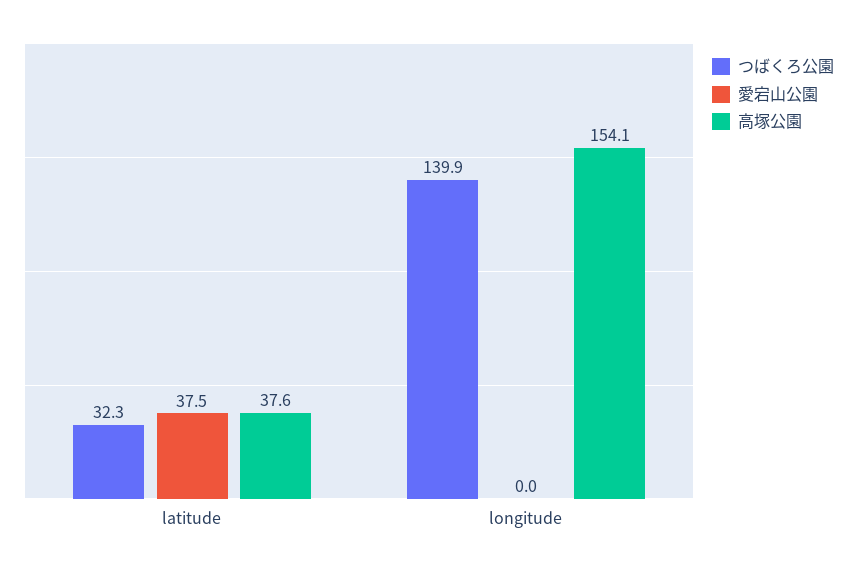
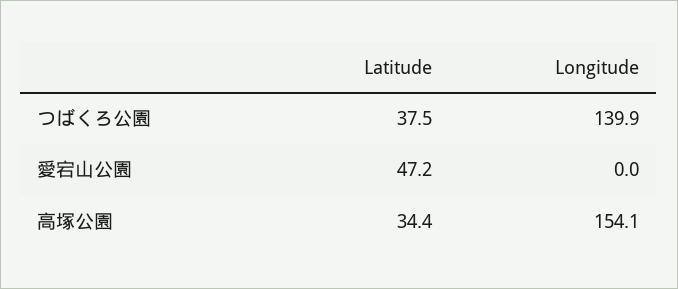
つばくろ公園, latitude: 32.3 -> 37.5
愛宕山公園, latitude: 37.5 -> 47.2
高塚公園, latitude: 37.6 -> 34.4

